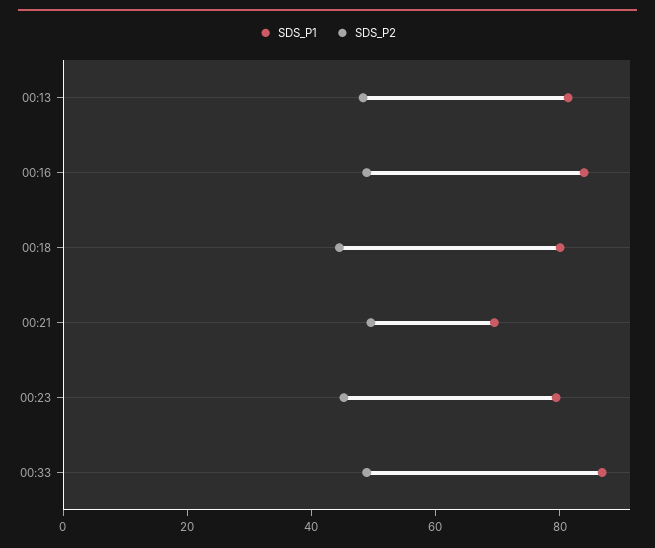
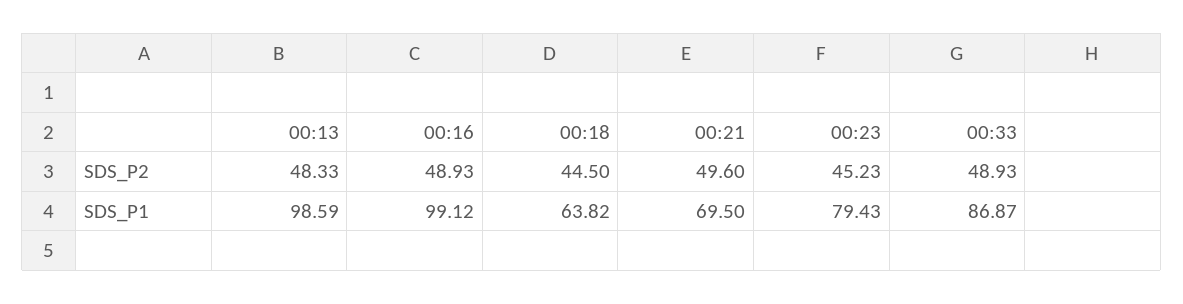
SDS_P1, 00:13: 80 -> 98.59
SDS_P1, 00:16: 85 -> 99.12
SDS_P1, 00:18: 80 -> 63.82

